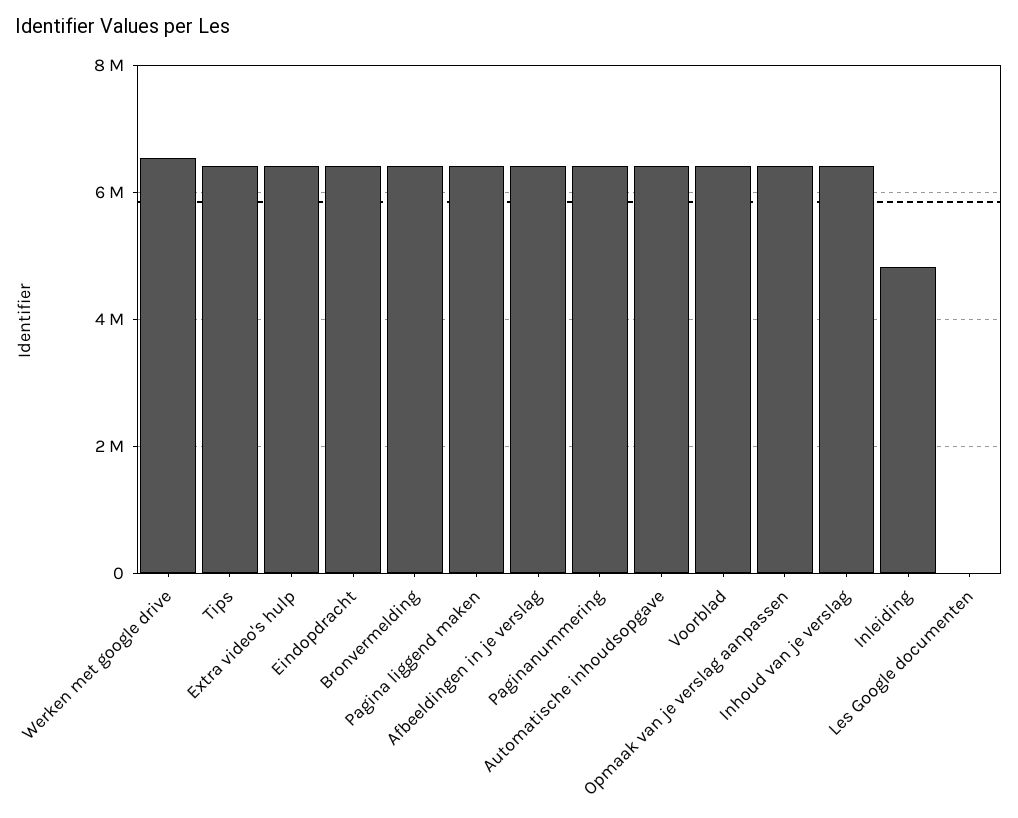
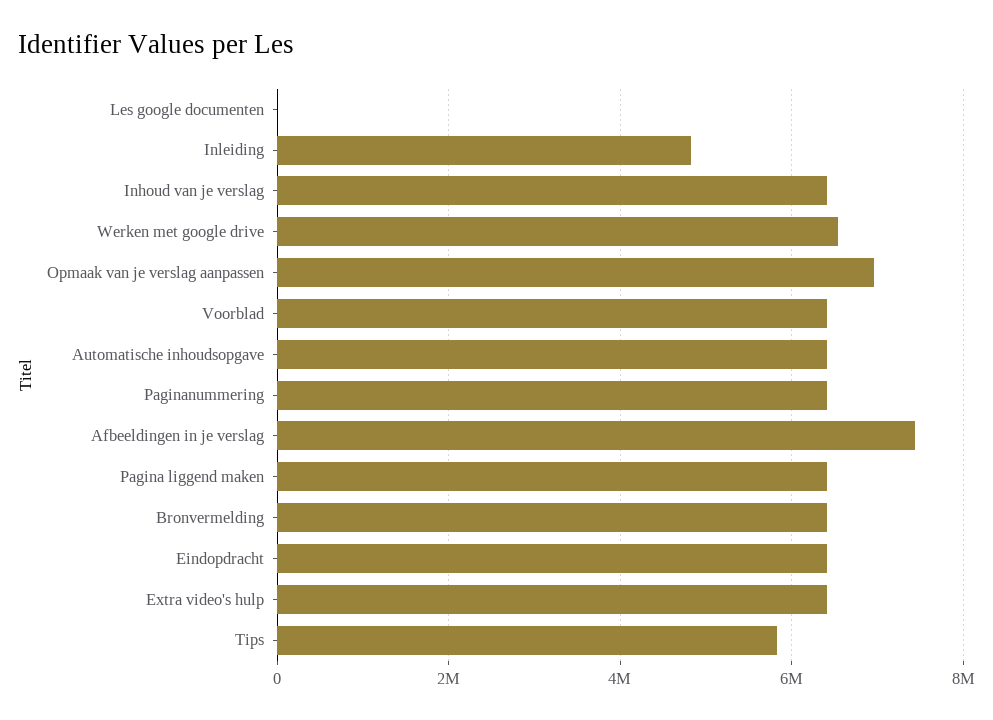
Tips: 6400000 -> 5800000
Afbeeldingen in je verslag: 6400000 -> 7400000
Opmaak van je verslag aanpassen: 6400000 -> 7000000

